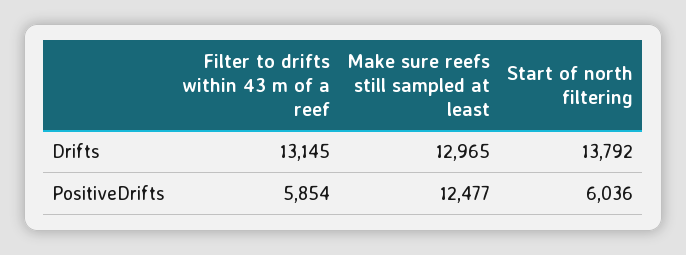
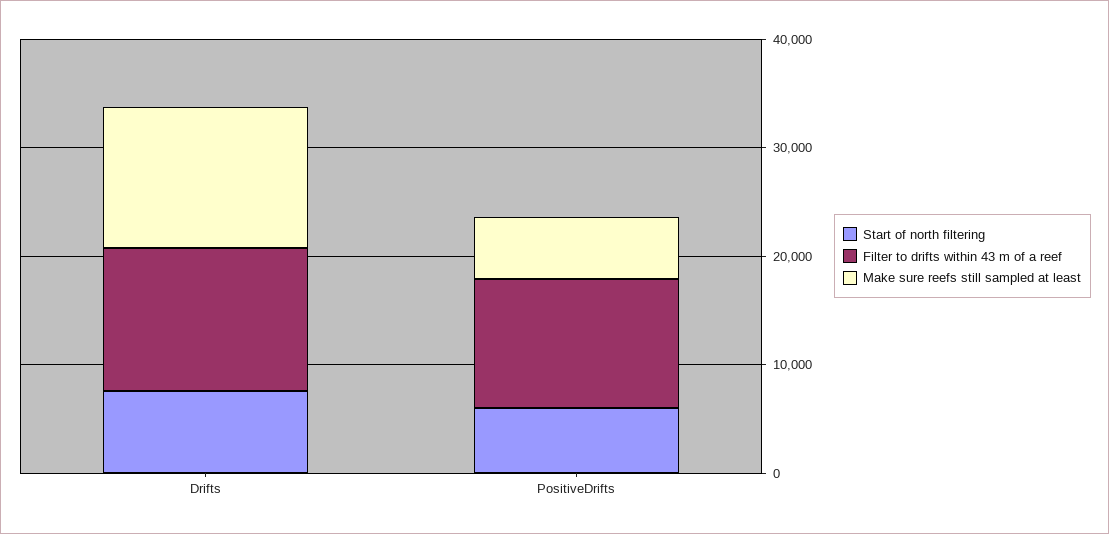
Start of north filtering, Drifts: 13792 -> 8000
Filter to drifts within 43 m of a reef, PositiveDrifts: 5854 -> 12000
Make sure reefs still sampled at least, PositiveDrifts: 12477 -> 6000

